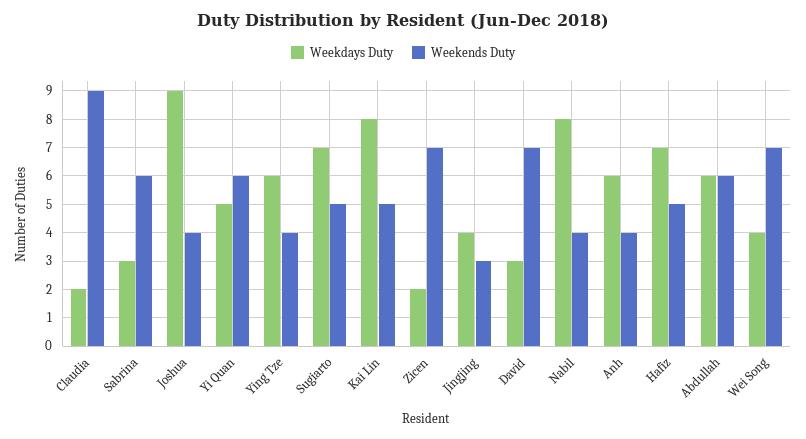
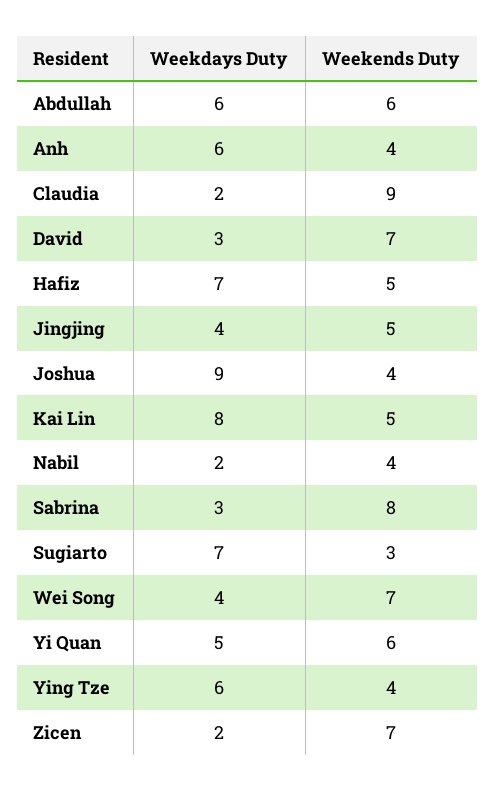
Weekends Duty, Sabrina: 6 -> 8
Weekends Duty, Sugiarto: 5 -> 3
Weekends Duty, Jingjing: 3 -> 5
Weekdays Duty, Nabil: 8 -> 2

